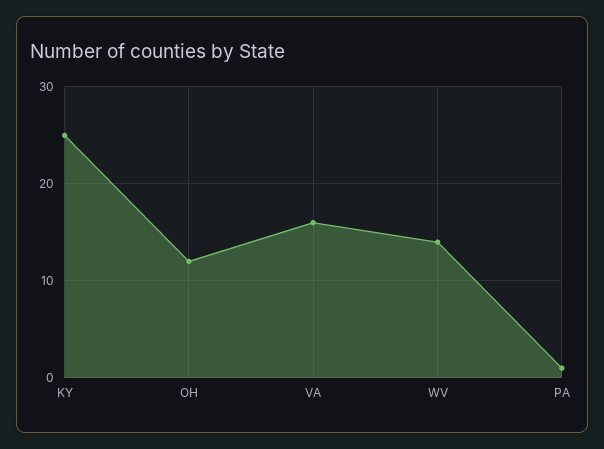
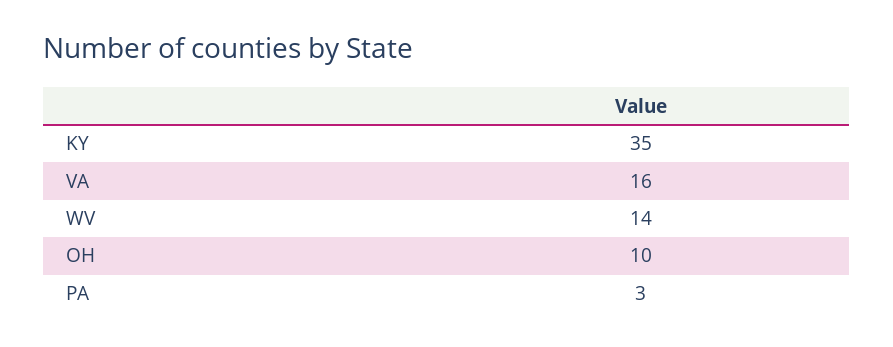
KY: 25 -> 35
OH: 12 -> 10
PA: 1 -> 3

